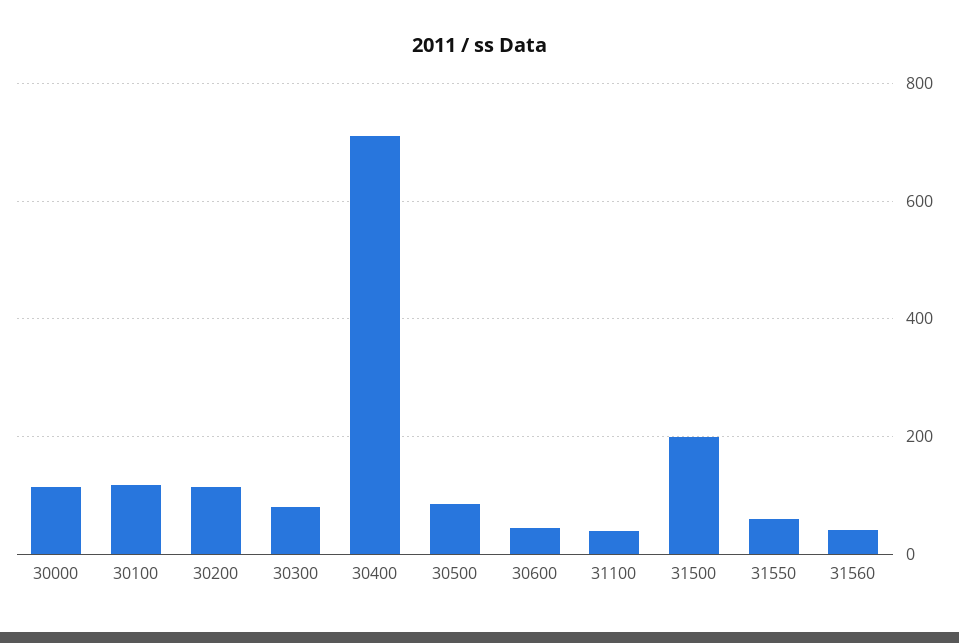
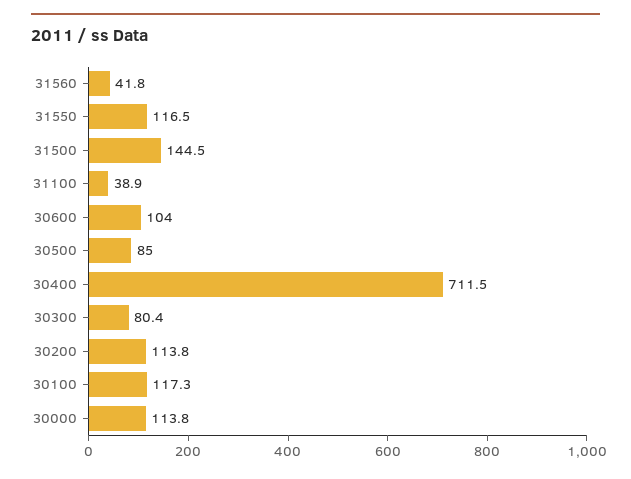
30600: 40 -> 104
31500: 200 -> 144.5
31550: 60 -> 116.5

